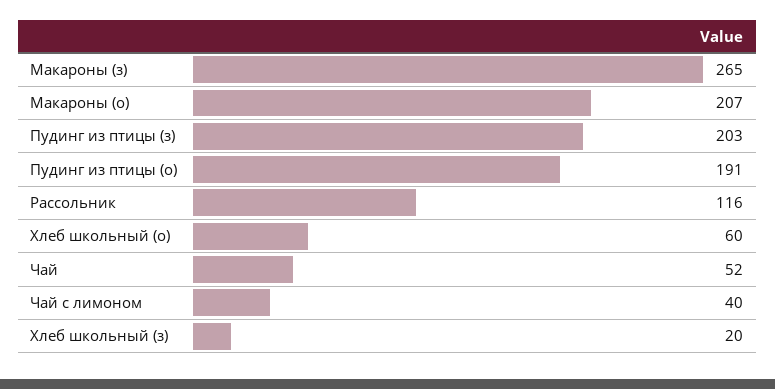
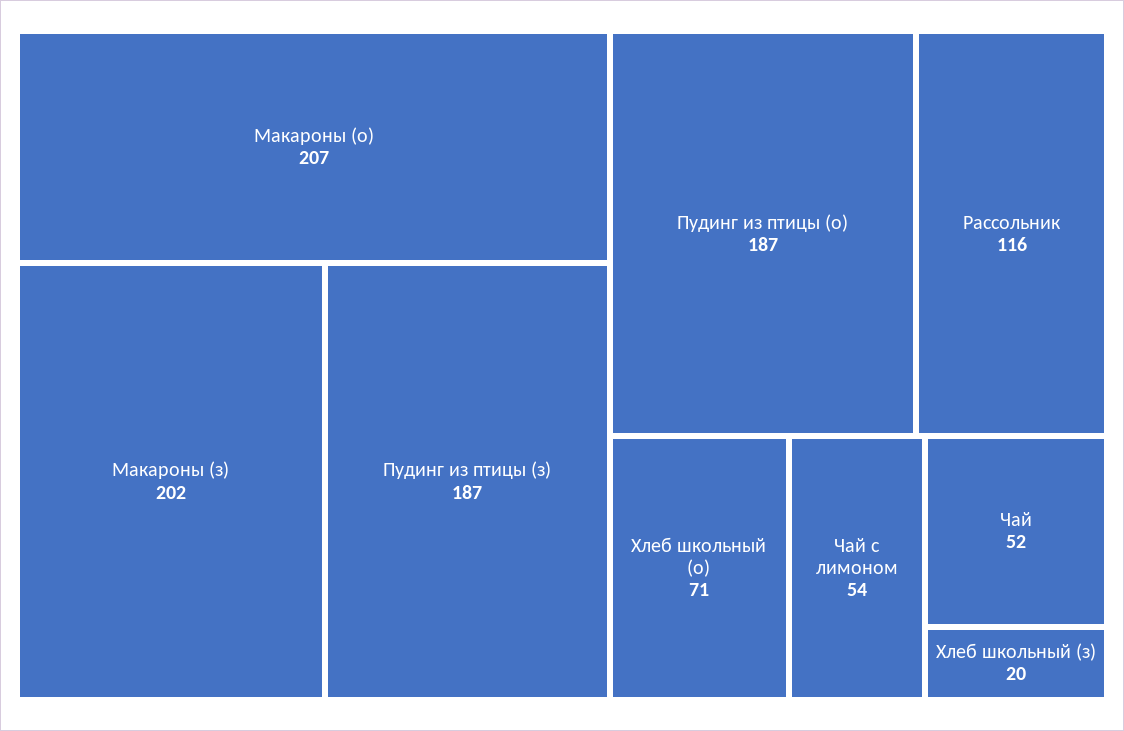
Макароны (з): 265 -> 202
Пудинг из птицы (з): 203 -> 187
Пудинг из птицы (о): 191 -> 187
Хлеб школьный (о): 60 -> 71
Чай с лимоном: 40 -> 54

